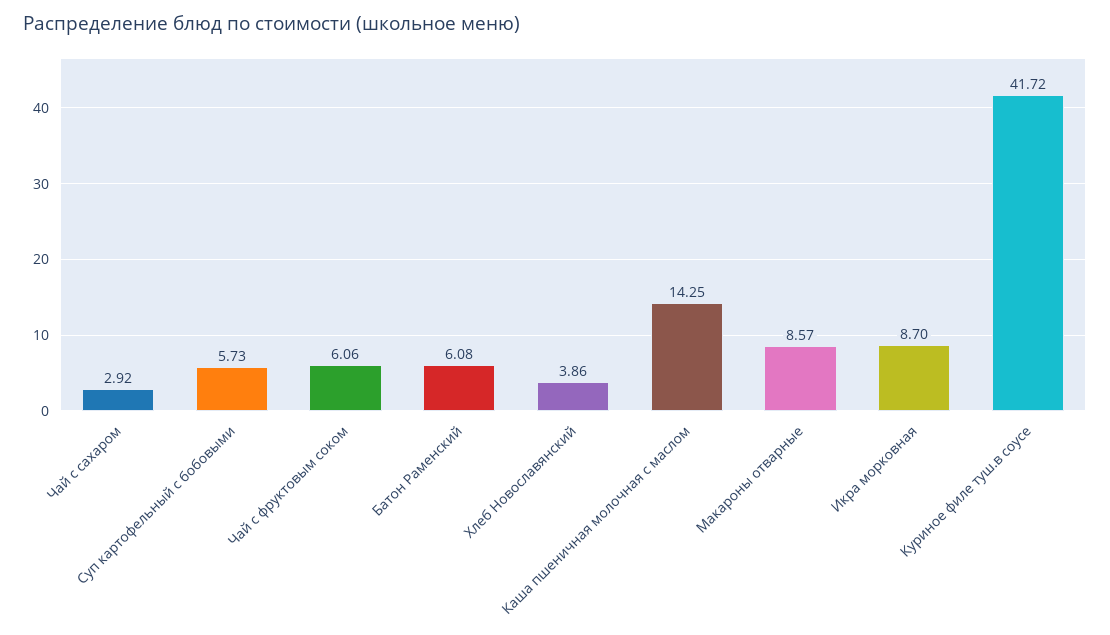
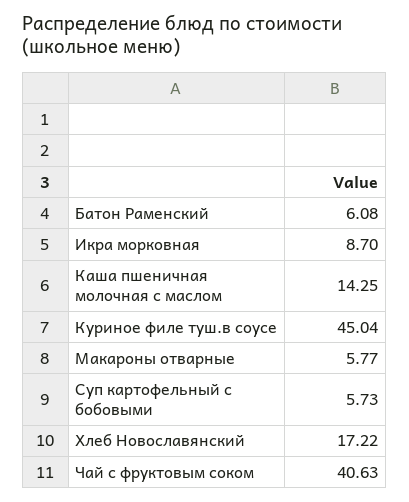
Чай с сахаром: 2.92 -> none
Чай с фруктовым соком: 6.06 -> 40.63
Хлеб Новославянский: 3.86 -> 17.22
Макароны отварные: 8.57 -> 5.77
Куриное филе туш.в соусе: 41.72 -> 45.04

